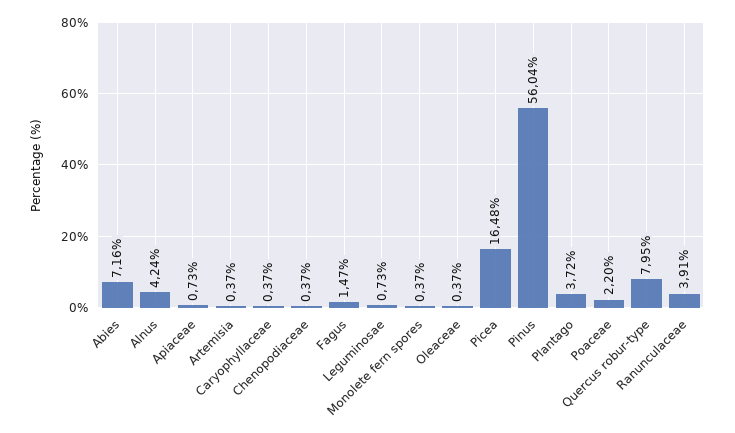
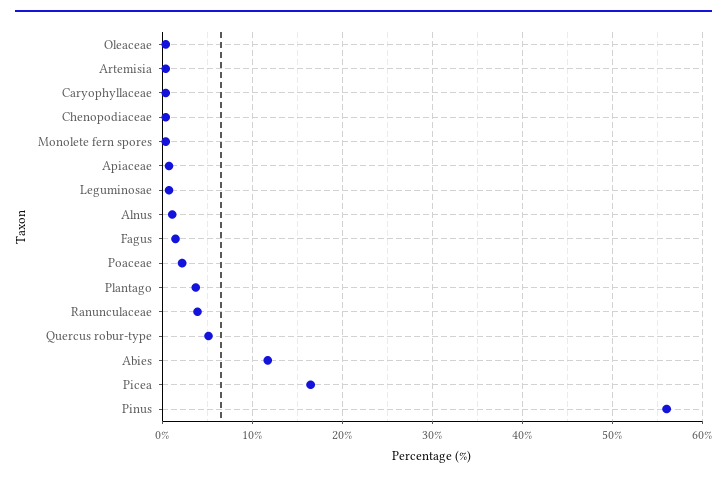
Abies: 7.16 -> 12
Alnus: 4.24 -> 1
Quercus robur-type: 7.95 -> 5

